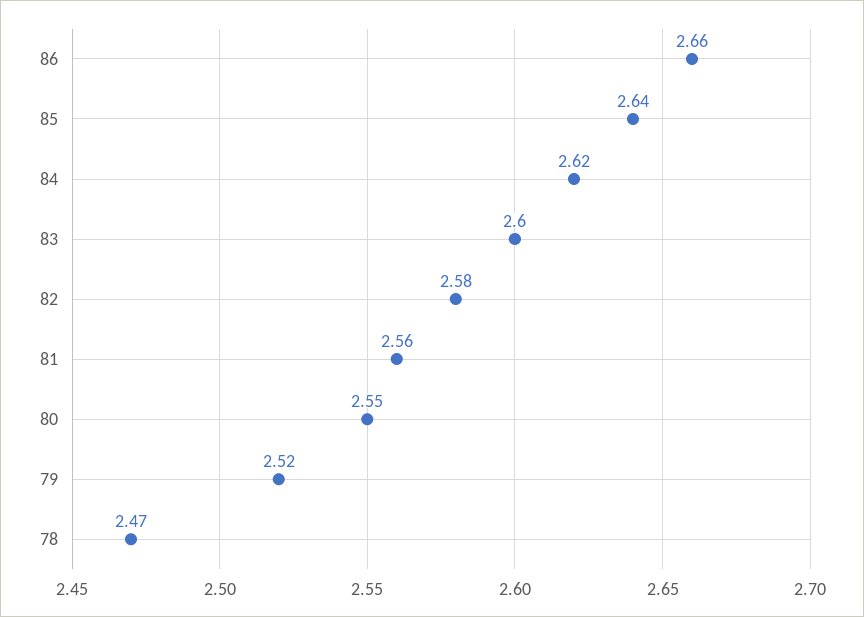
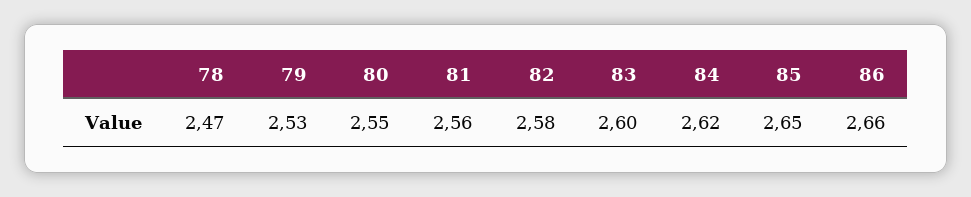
85: 2.64 -> 2.65
79: 2.52 -> 2.53

